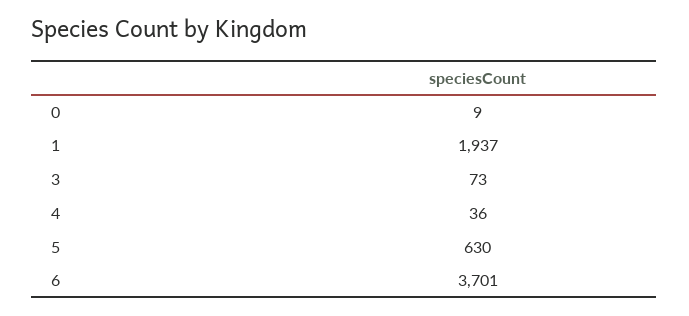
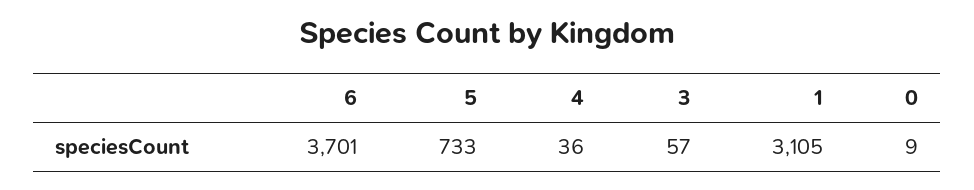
1: 1937 -> 3105
3: 73 -> 57
5: 630 -> 733

